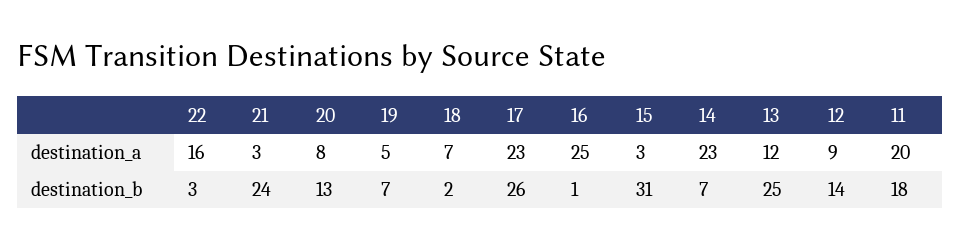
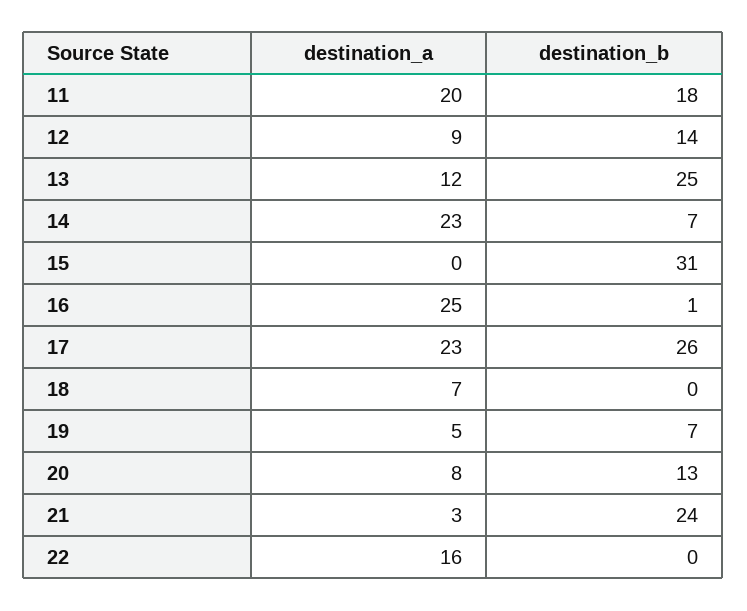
15, destination_a: 3 -> 0
22, destination_b: 3 -> 0
18, destination_b: 2 -> 0

